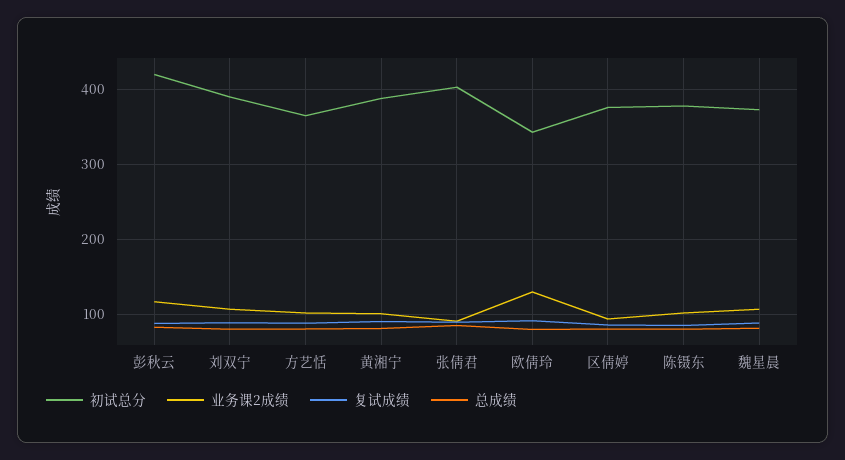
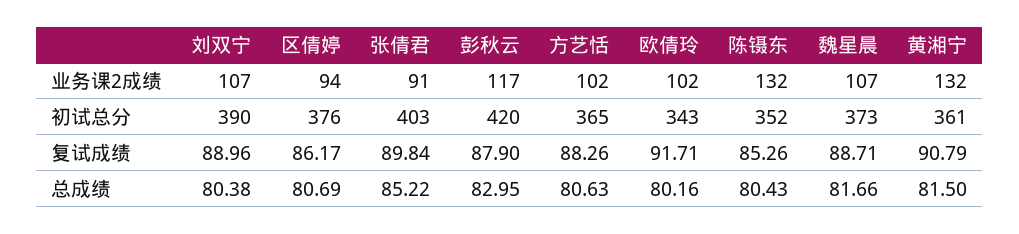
初试总分, 黄湘宁: 390 -> 361
业务课2成绩, 黄湘宁: 100 -> 132
业务课2成绩, 欧倩玲: 130 -> 102
初试总分, 陈镊东: 380 -> 352
业务课2成绩, 陈镊东: 100 -> 132

